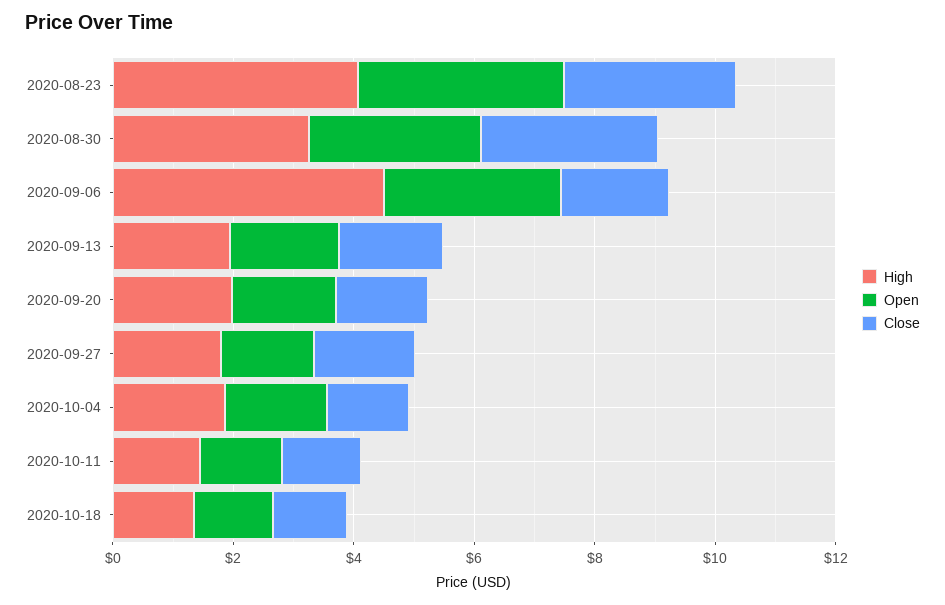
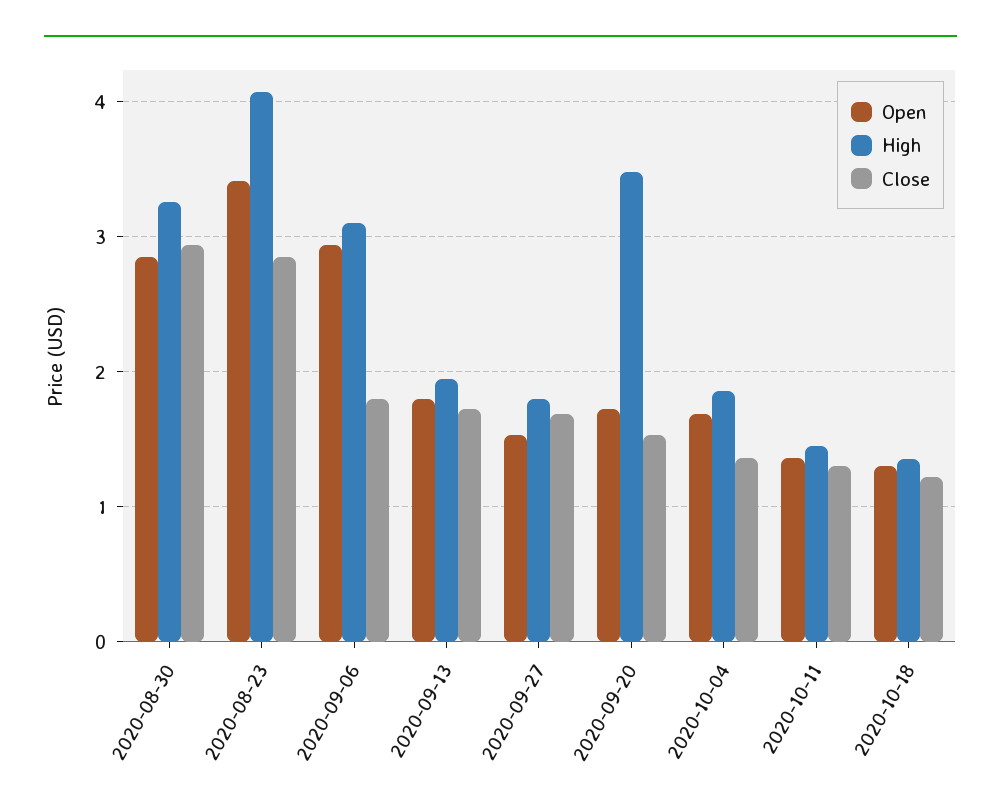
High, 2020-09-06: 4.5 -> 3.1
High, 2020-09-20: 2 -> 3.5

